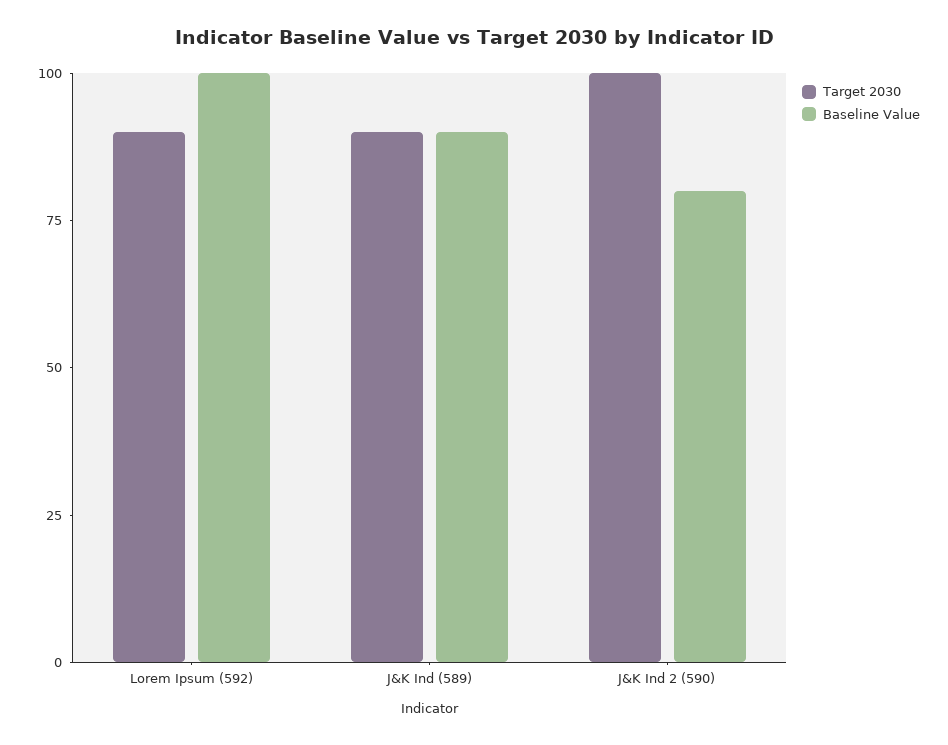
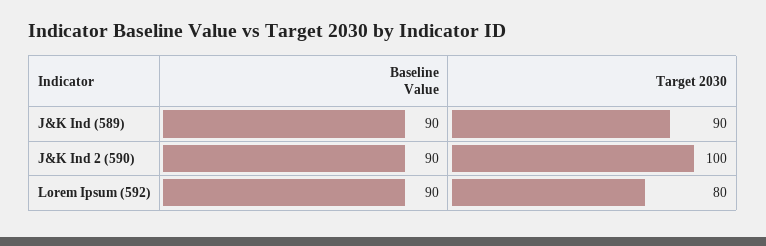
Target 2030, Lorem Ipsum (592): 90 -> 80
Baseline Value, Lorem Ipsum (592): 100 -> 90
Baseline Value, J&K Ind 2 (590): 80 -> 90

